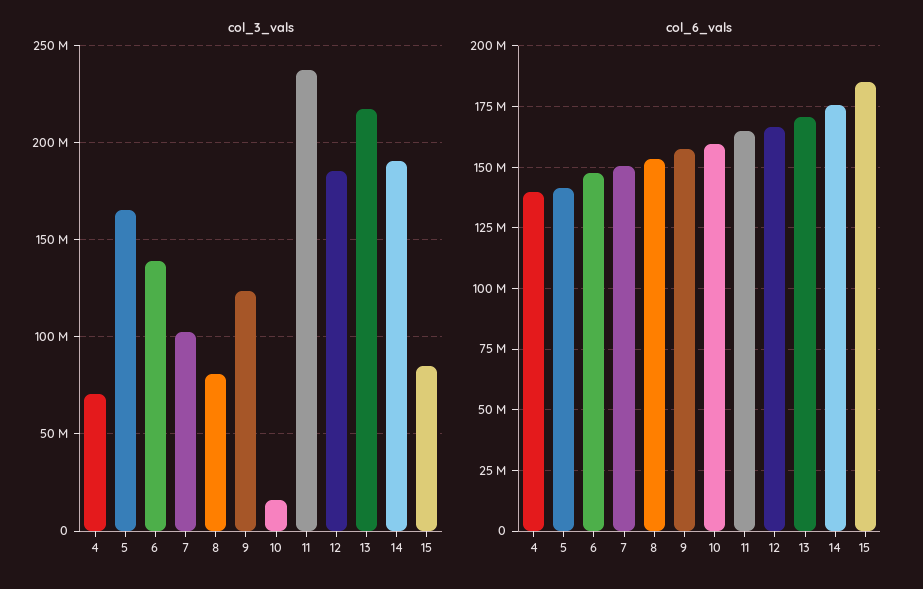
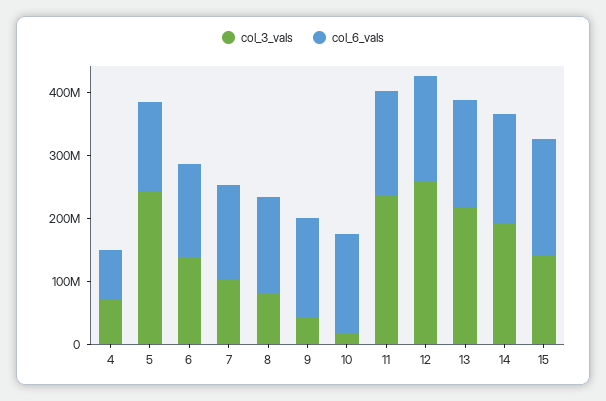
col_3_vals, 5: 165000000 -> 240000000
col_3_vals, 9: 125000000 -> 40000000
col_3_vals, 12: 185000000 -> 260000000
col_3_vals, 15: 85000000 -> 140000000
col_6_vals, 4: 140000000 -> 80000000

